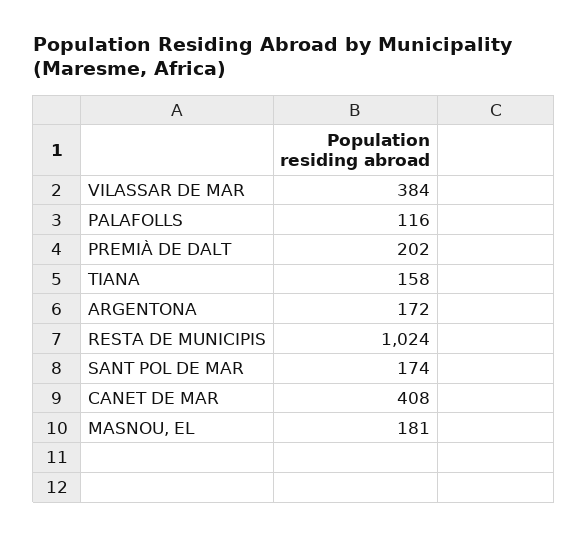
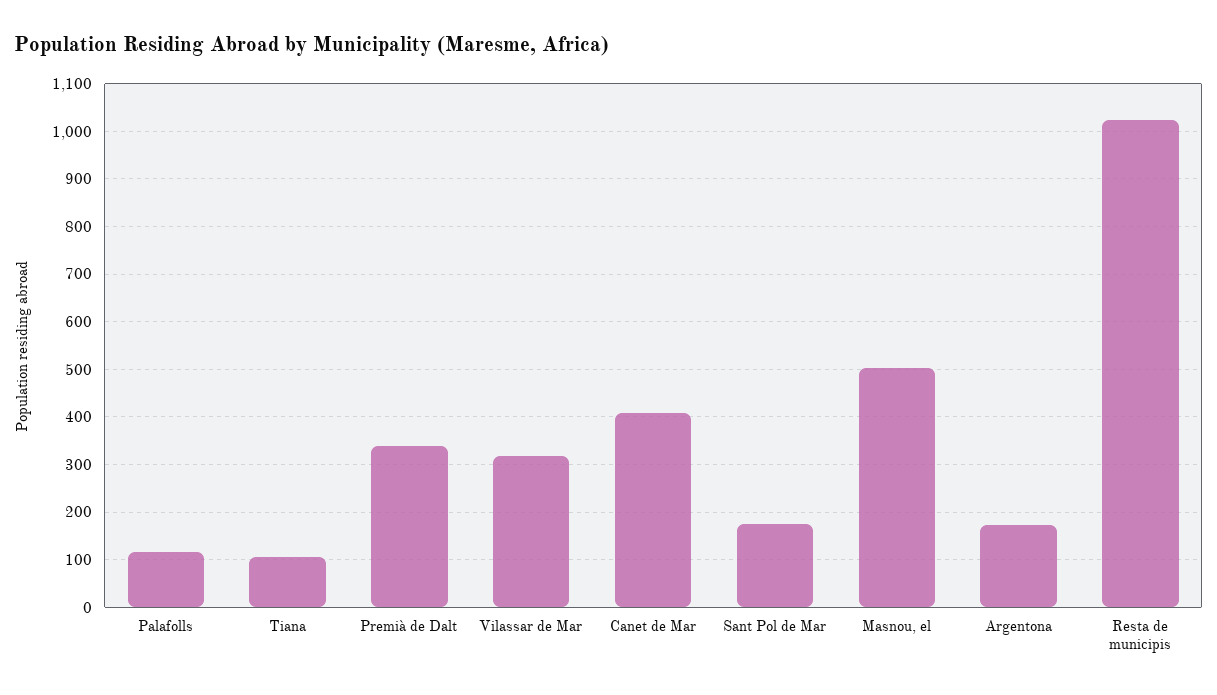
VILASSAR DE MAR: 384 -> 320
PREMIÀ DE DALT: 202 -> 340
TIANA: 158 -> 100
MASNOU, EL: 181 -> 500

